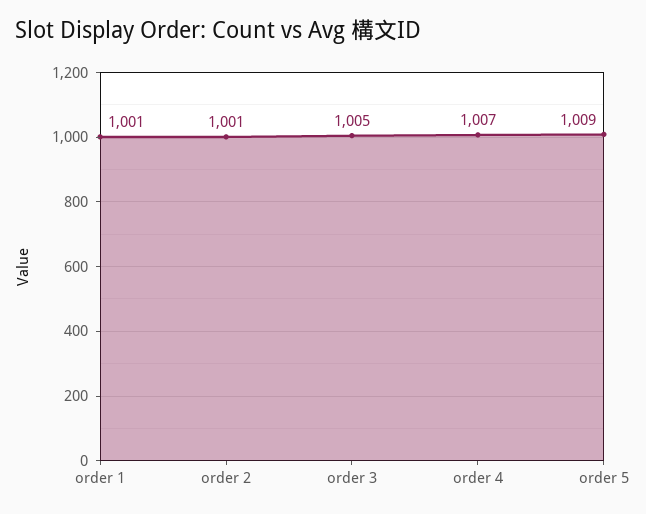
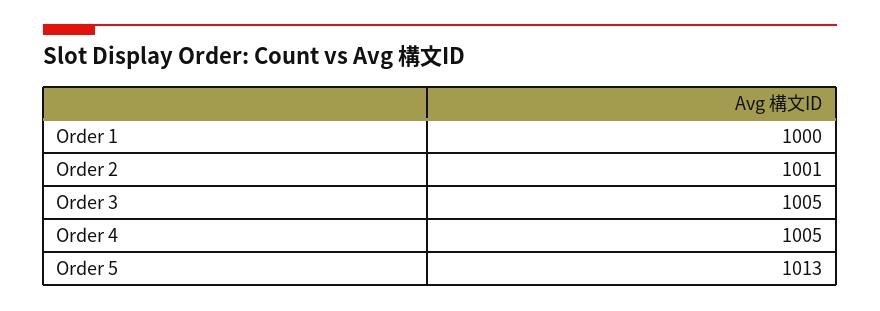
order 1: 1001 -> 1000
order 4: 1007 -> 1005
order 5: 1009 -> 1013

